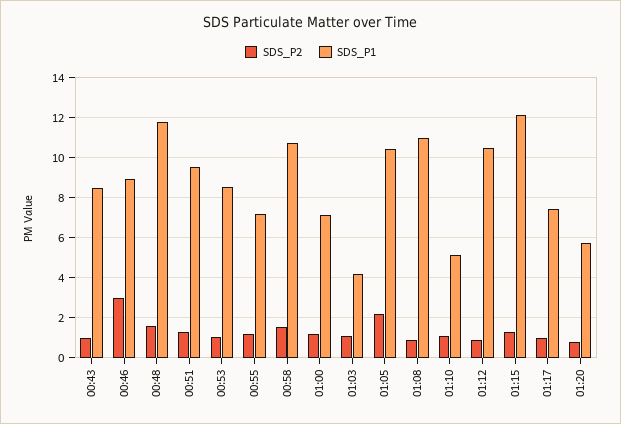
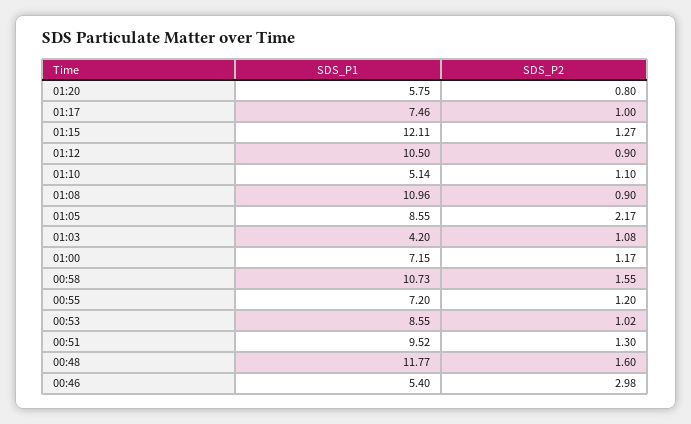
SDS_P2, 00:43: 1 -> none
SDS_P1, 00:43: 8.5 -> none
SDS_P1, 00:46: 9 -> 5.4
SDS_P1, 01:05: 10.5 -> 8.55

